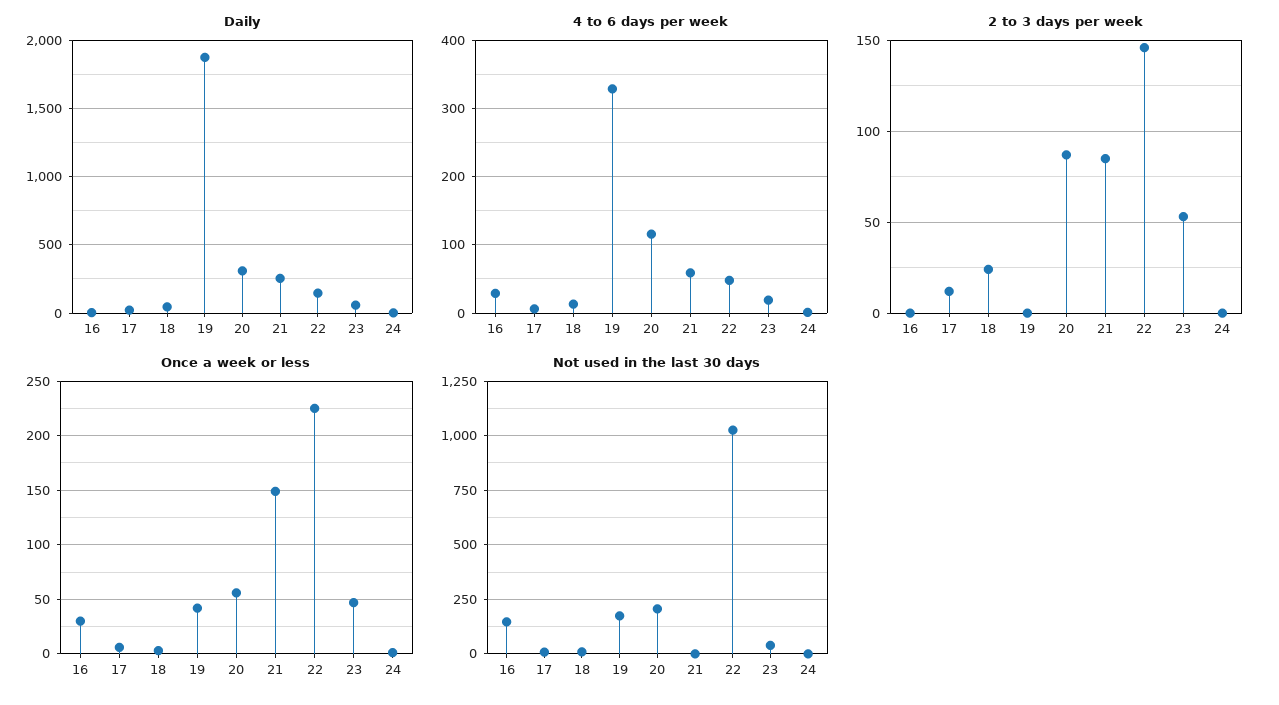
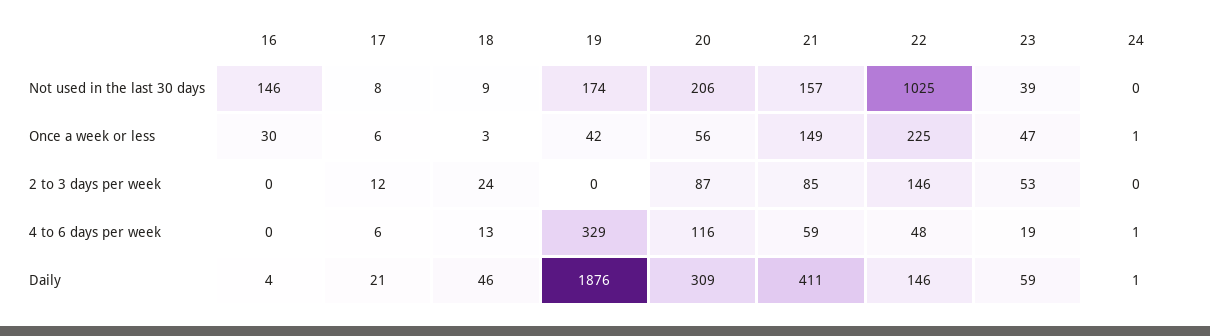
Daily, 21: 250 -> 411
4 to 6 days per week, 16: 30 -> 0
Not used in the last 30 days, 21: 0 -> 157

